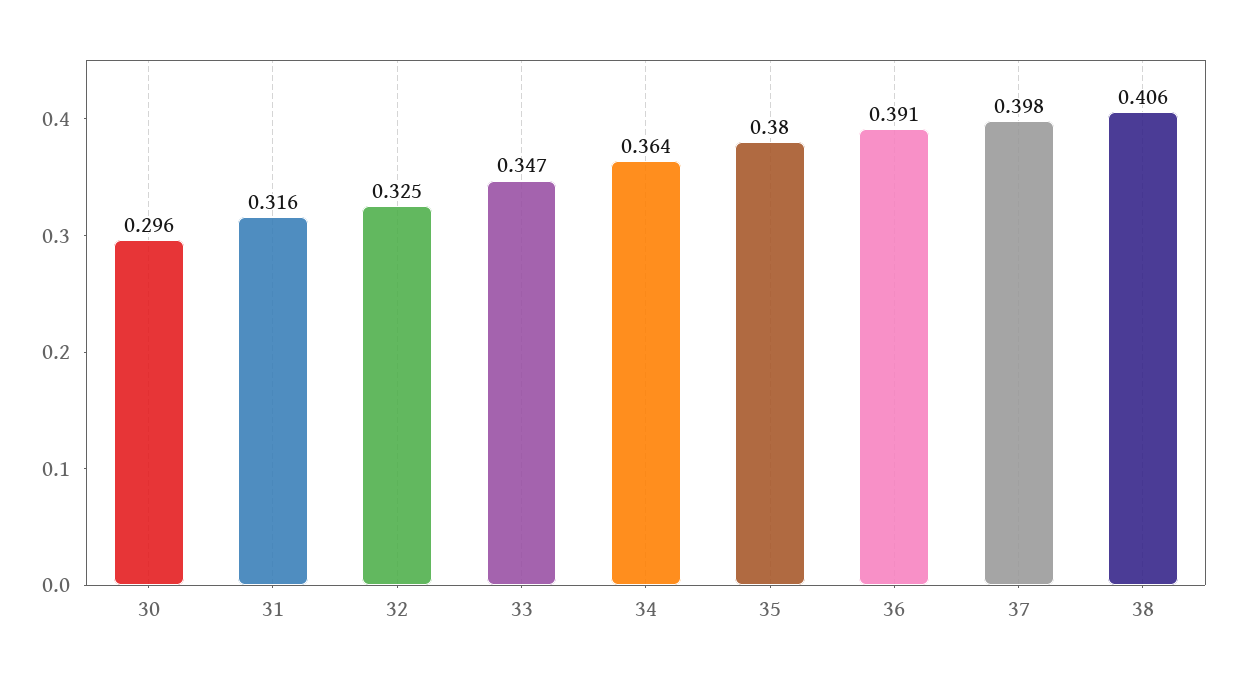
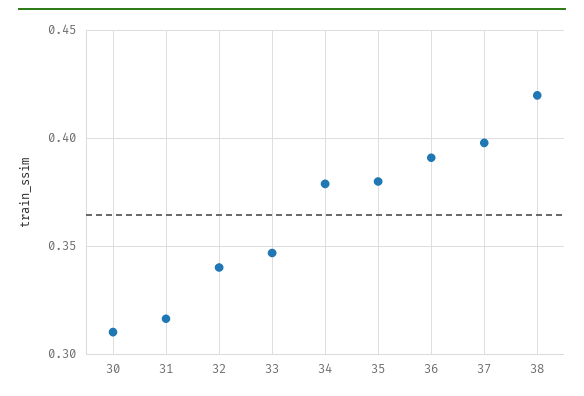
30: 0.296 -> 0.31
32: 0.325 -> 0.34
34: 0.364 -> 0.38
38: 0.406 -> 0.42

